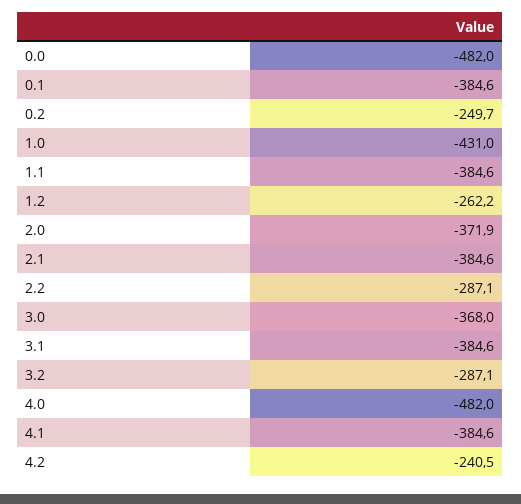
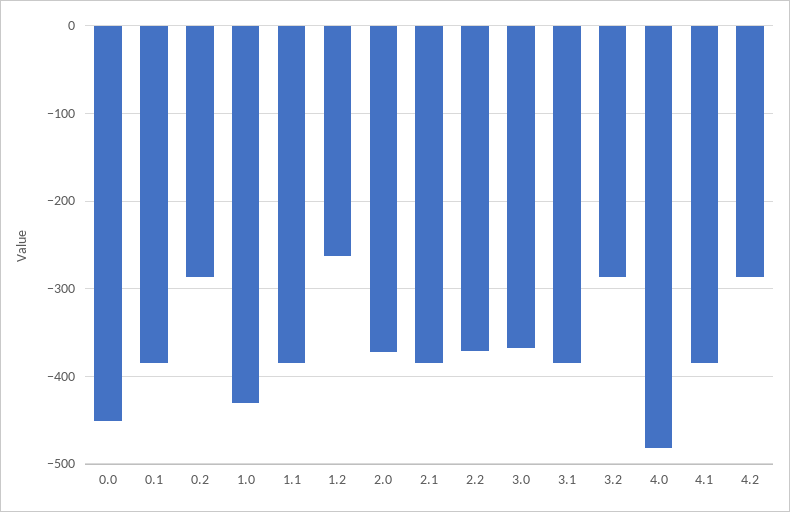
0.0: -482 -> -450
0.2: -249.7 -> -290
2.2: -287.1 -> -370
4.2: -240.5 -> -290

